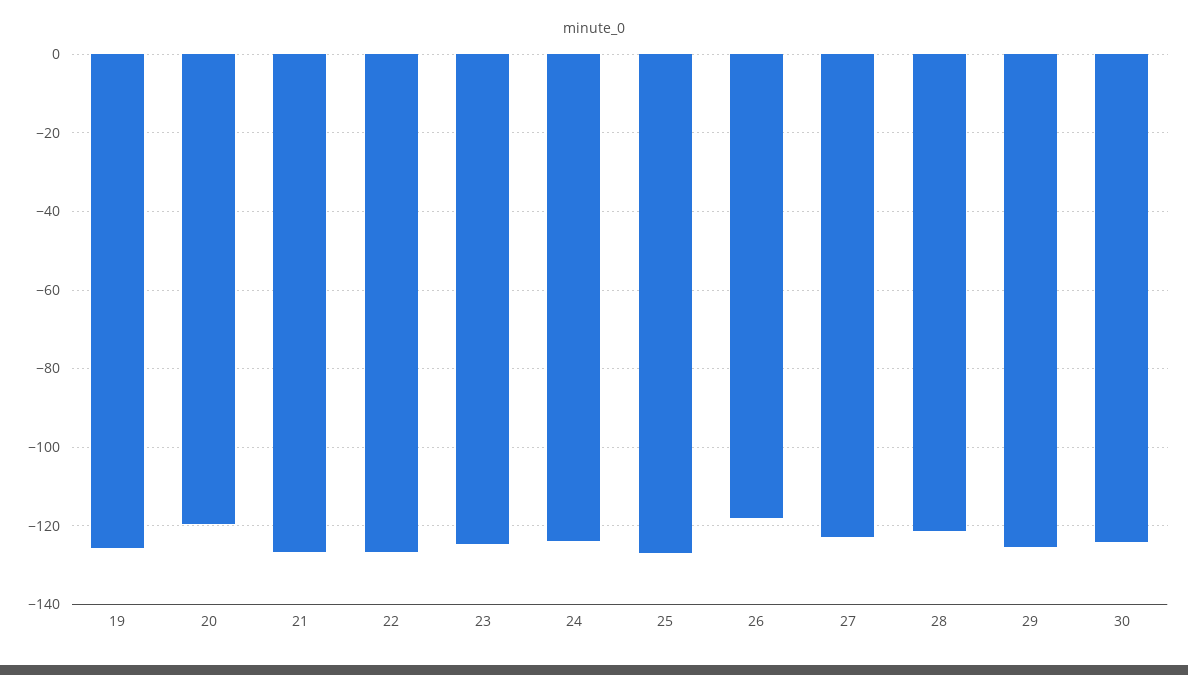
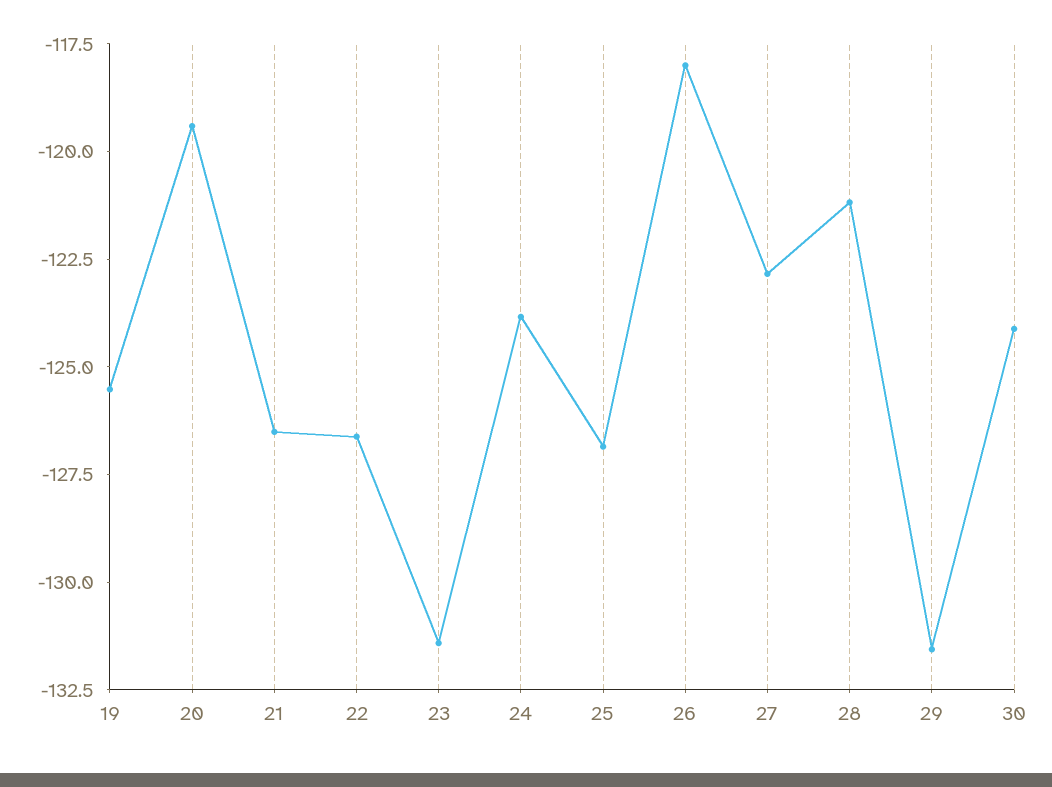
23: -124 -> -131.5
29: -126 -> -131.5

